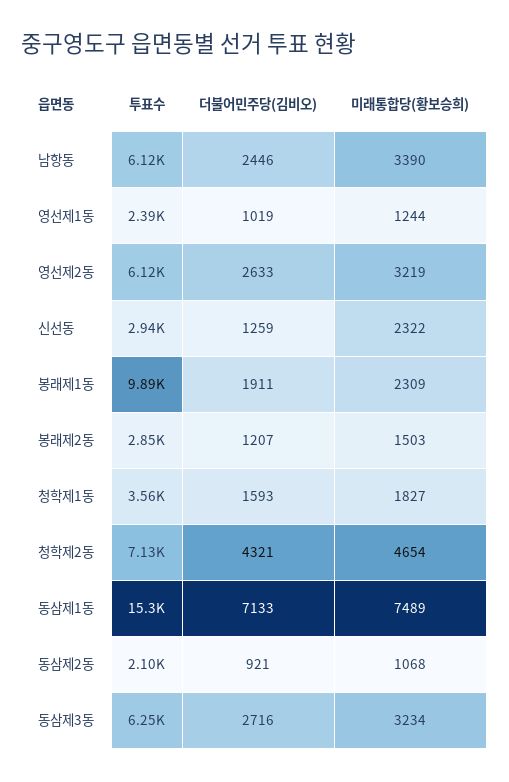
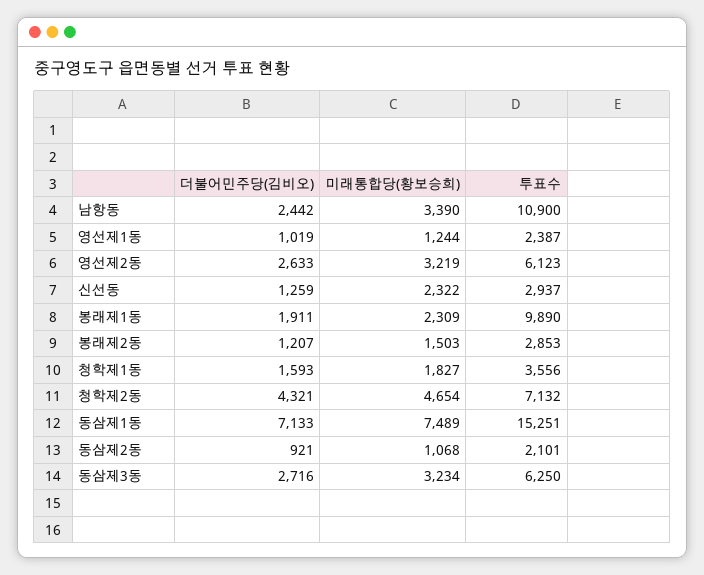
투표수, 남항동: 6120 -> 10900
더불어민주당(김비오), 남항동: 2446 -> 2442

